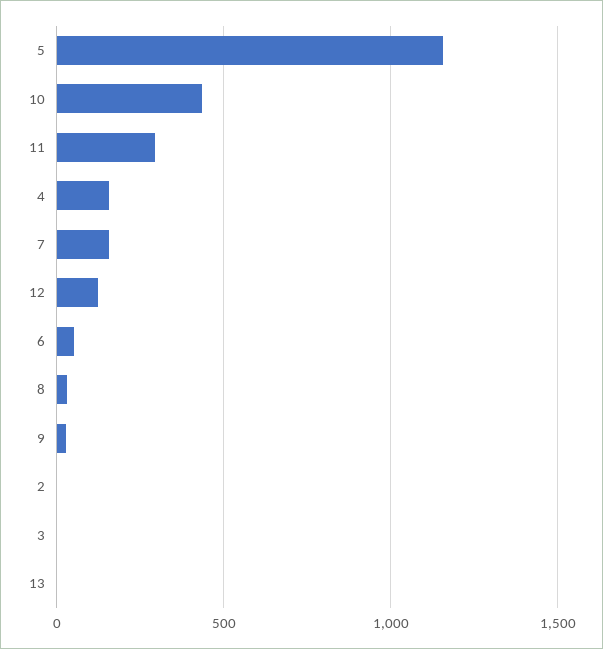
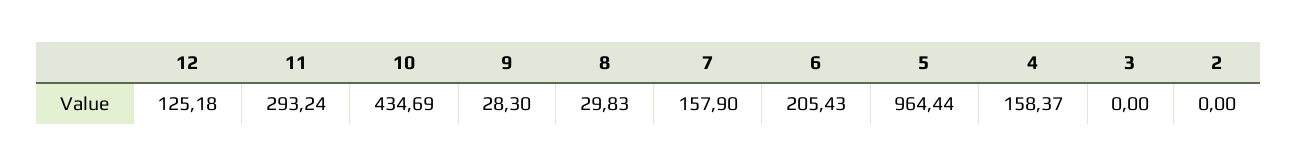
5: 1150 -> 964.44
6: 50 -> 205.43
13: 0 -> none

